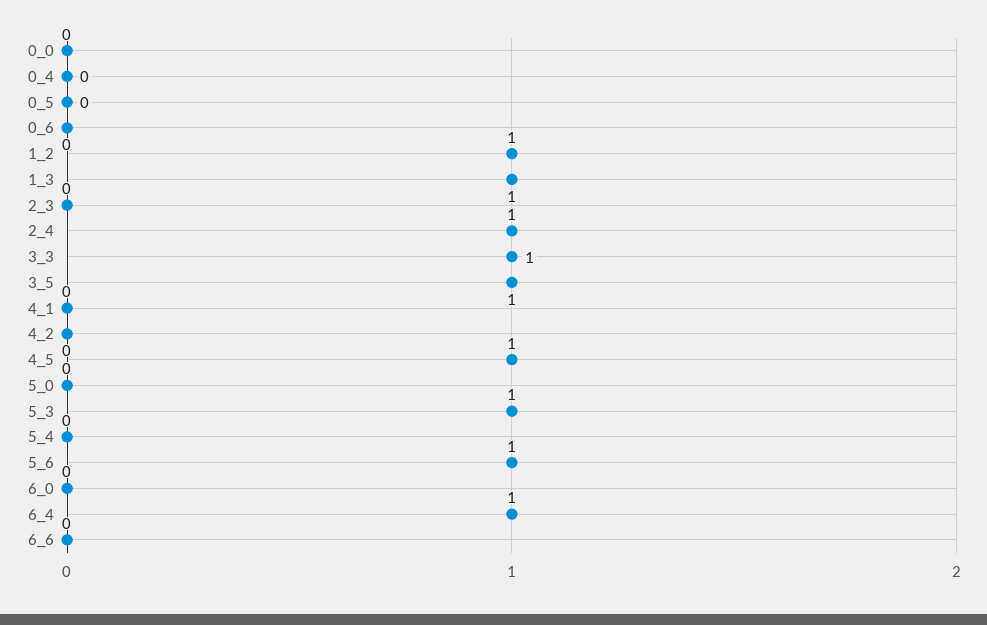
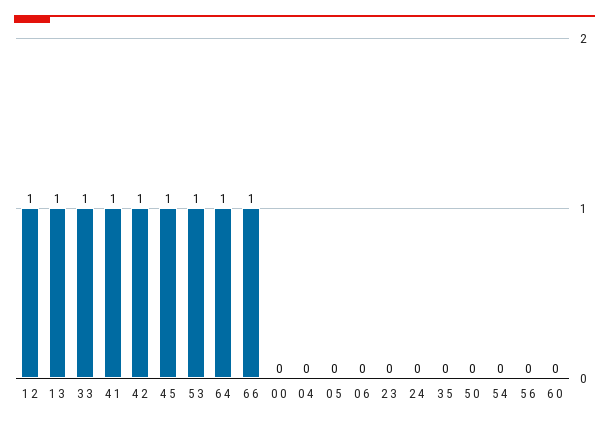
2_4: 1 -> 0
3_5: 1 -> 0
4_1: 0 -> 1
4_2: 0 -> 1
5_6: 1 -> 0
6_6: 0 -> 1

